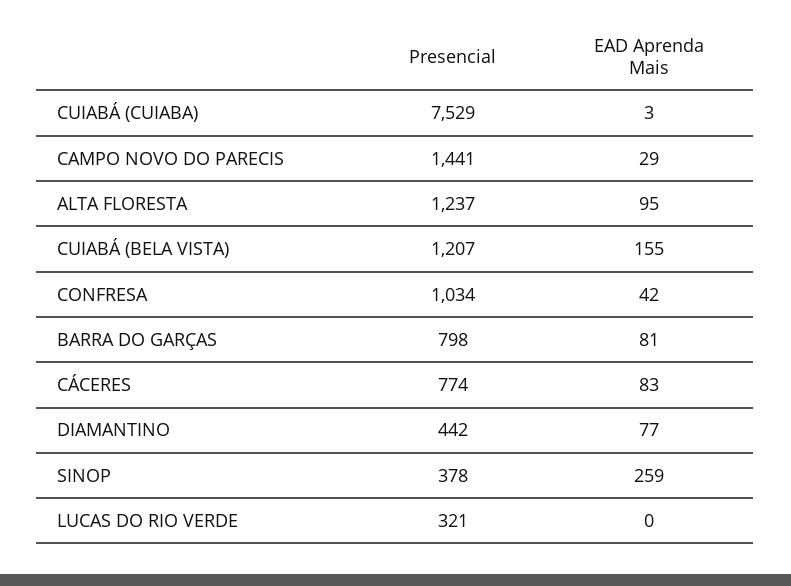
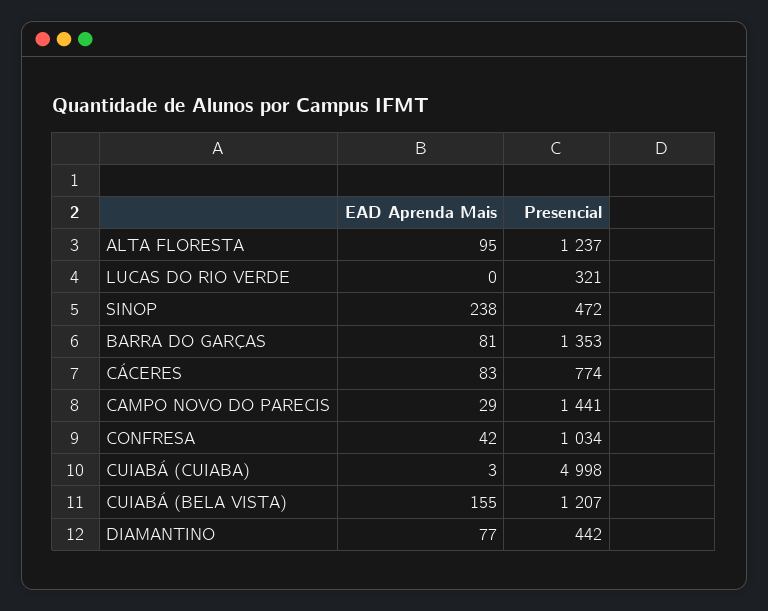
Presencial, CUIABÁ (CUIABA): 7529 -> 4998
Presencial, BARRA DO GARÇAS: 798 -> 1353
Presencial, SINOP: 378 -> 472
EAD Aprenda Mais, SINOP: 259 -> 238

